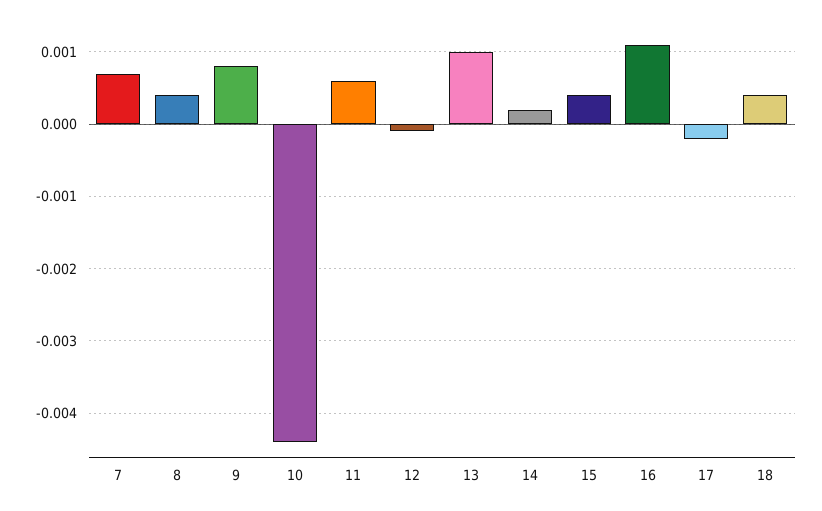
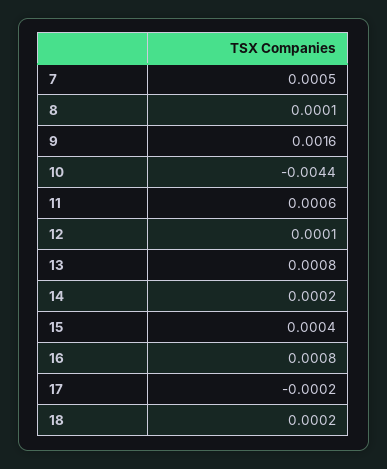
7: 0.0007 -> 0.0005
8: 0.0004 -> 0.0001
9: 0.0008 -> 0.0016
12: -0.0001 -> 0.0001
13: 0.001 -> 0.0008
16: 0.0011 -> 0.0008
18: 0.0004 -> 0.0002

